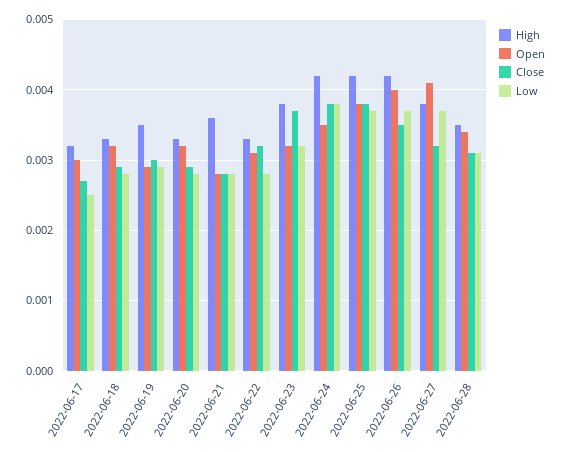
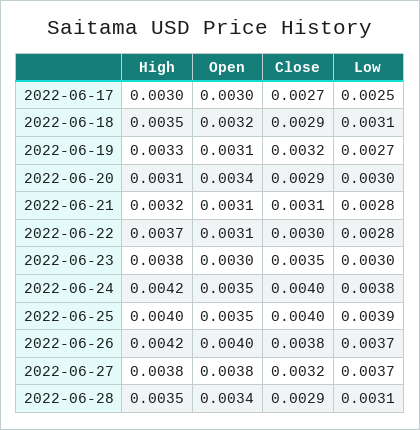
High, 2022-06-17: 0.0032 -> 0.003
High, 2022-06-18: 0.0033 -> 0.0035
Low, 2022-06-18: 0.0028 -> 0.0031
High, 2022-06-19: 0.0035 -> 0.0033
Open, 2022-06-19: 0.0029 -> 0.0031
Close, 2022-06-19: 0.003 -> 0.0032
Low, 2022-06-19: 0.0029 -> 0.0027
High, 2022-06-20: 0.0033 -> 0.0031
Open, 2022-06-20: 0.0032 -> 0.0034
Low, 2022-06-20: 0.0028 -> 0.003
High, 2022-06-21: 0.0036 -> 0.0032
Open, 2022-06-21: 0.0028 -> 0.0031
Close, 2022-06-21: 0.0028 -> 0.0031
High, 2022-06-22: 0.0033 -> 0.0037
Close, 2022-06-22: 0.0032 -> 0.003
Open, 2022-06-23: 0.0032 -> 0.003
Close, 2022-06-23: 0.0037 -> 0.0035
Low, 2022-06-23: 0.0032 -> 0.003
Close, 2022-06-24: 0.0038 -> 0.004
High, 2022-06-25: 0.0042 -> 0.004
Open, 2022-06-25: 0.0038 -> 0.0035
Close, 2022-06-25: 0.0038 -> 0.004
Low, 2022-06-25: 0.0037 -> 0.0039
Close, 2022-06-26: 0.0035 -> 0.0038
Open, 2022-06-27: 0.0041 -> 0.0038
Close, 2022-06-28: 0.0031 -> 0.0029

